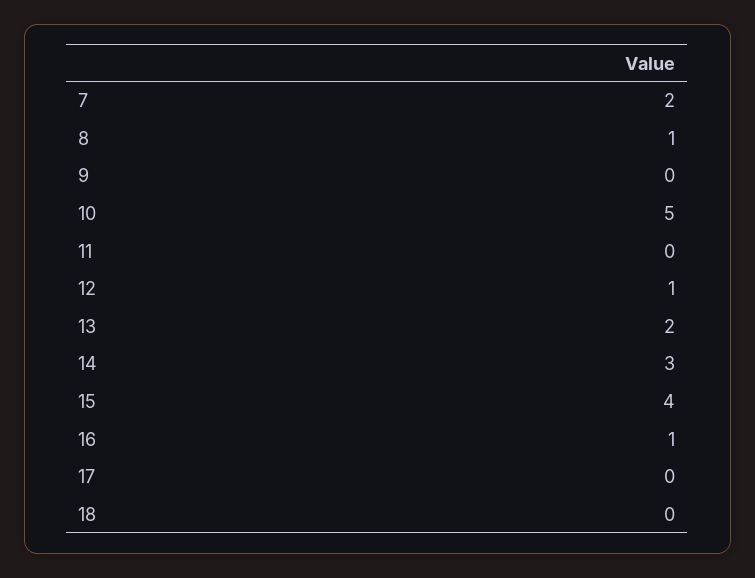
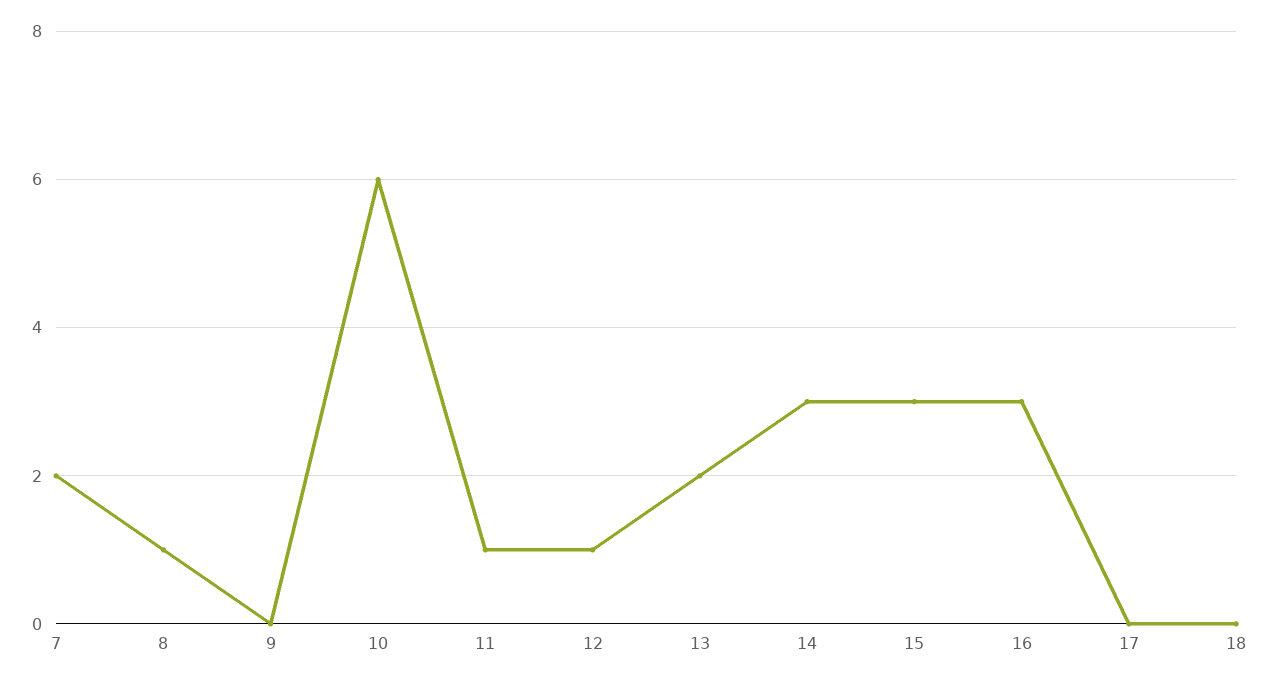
10: 5 -> 6
11: 0 -> 1
15: 4 -> 3
16: 1 -> 3

